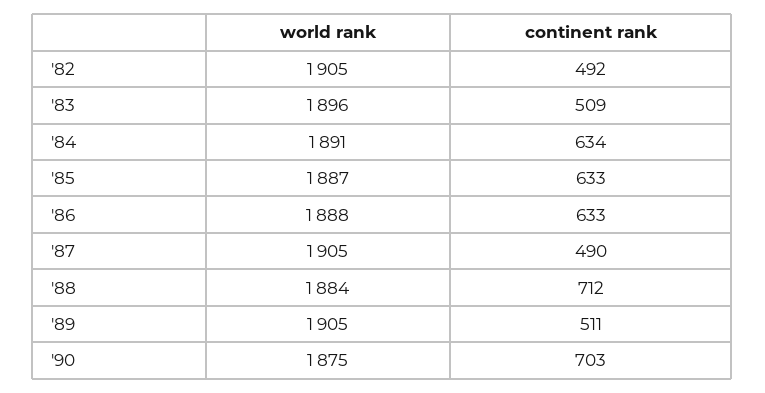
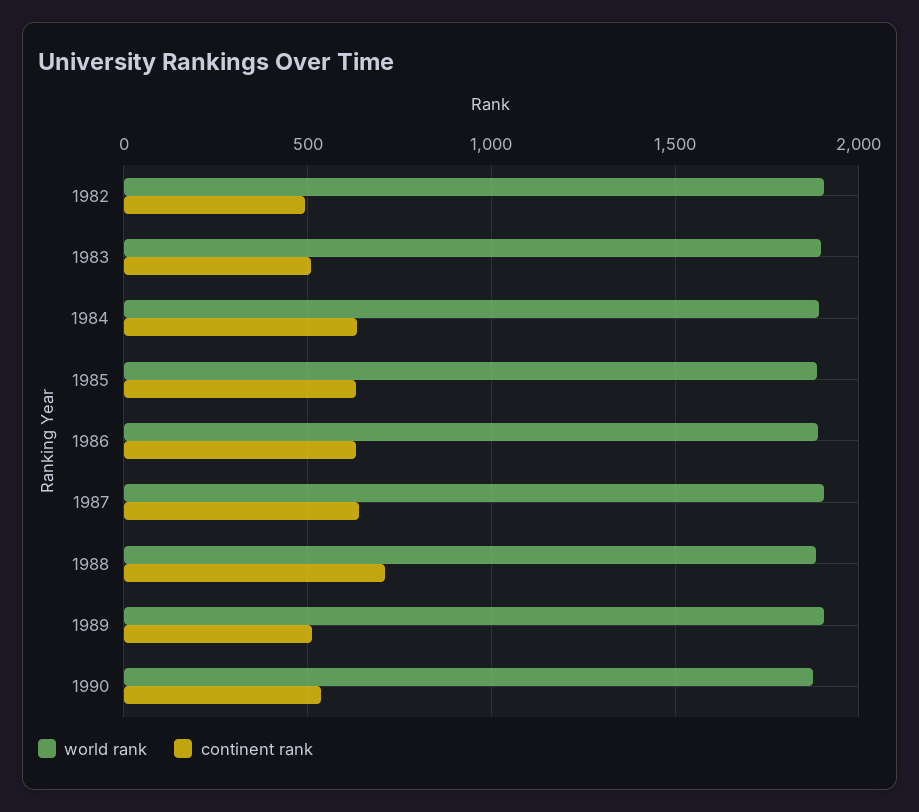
continent rank, '87: 490 -> 650
continent rank, '90: 703 -> 550

